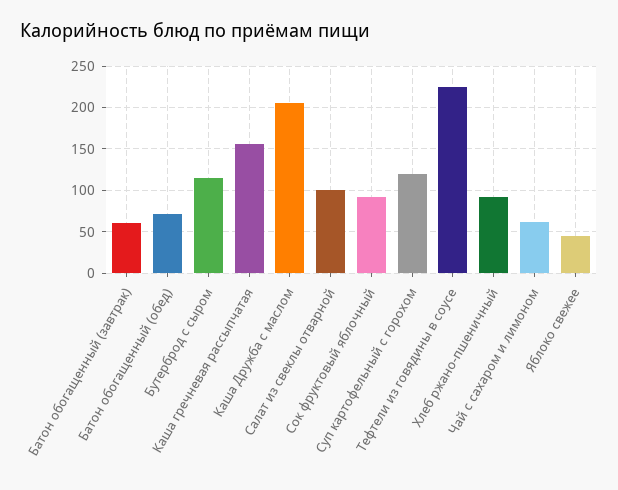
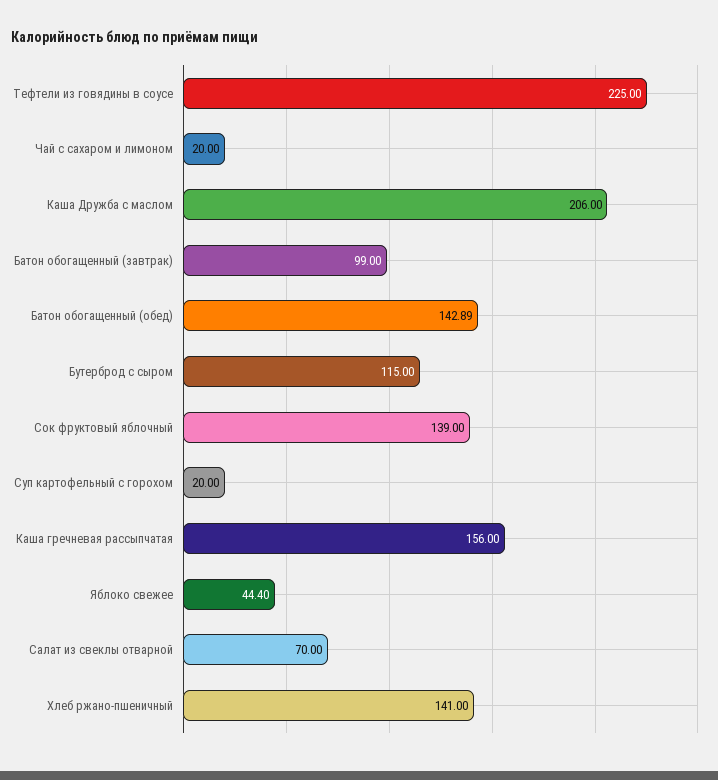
Батон обогащенный (завтрак): 60 -> 99
Батон обогащенный (обед): 70 -> 142.89
Салат из свеклы отварной: 100 -> 70
Сок фруктовый яблочный: 90 -> 139
Суп картофельный с горохом: 120 -> 20
Хлеб ржано-пшеничный: 90 -> 141
Чай с сахаром и лимоном: 60 -> 20

